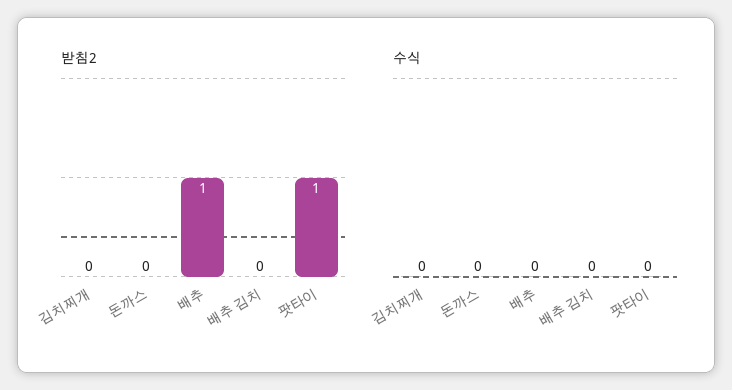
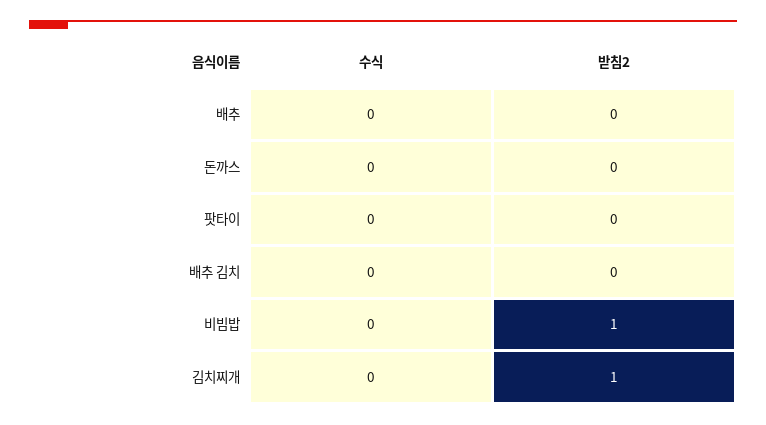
받침2, 김치찌개: 0 -> 1
받침2, 배추: 1 -> 0
받침2, 팟타이: 1 -> 0
수식, 비빔밥: none -> 0
받침2, 비빔밥: none -> 1

